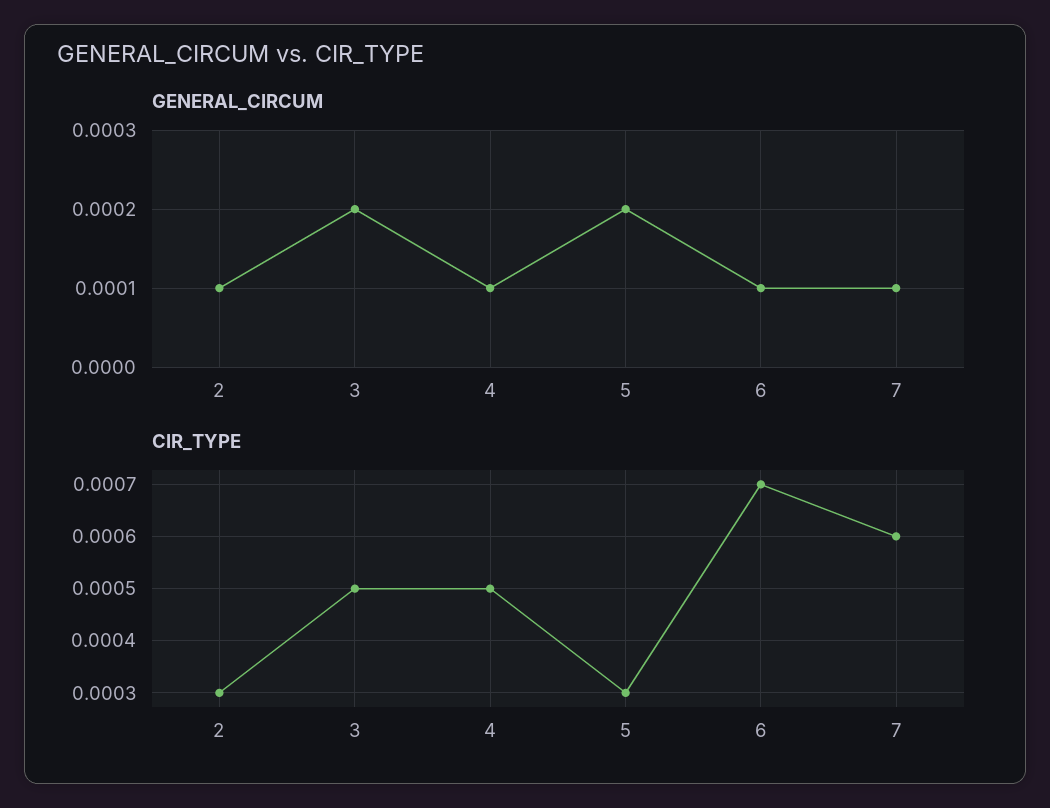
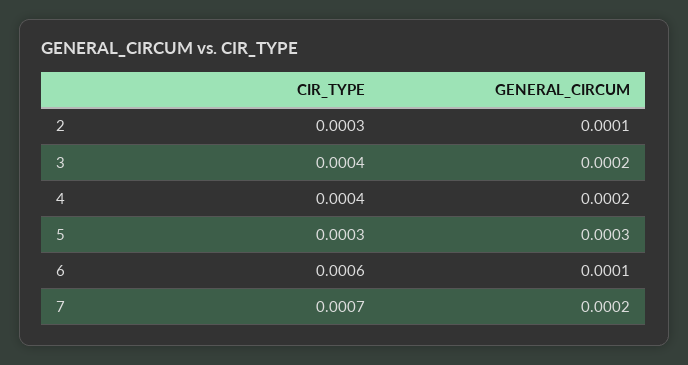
GENERAL_CIRCUM, 4: 0.0001 -> 0.0002
GENERAL_CIRCUM, 5: 0.0002 -> 0.0003
GENERAL_CIRCUM, 7: 0.0001 -> 0.0002
CIR_TYPE, 3: 0.0005 -> 0.0004
CIR_TYPE, 4: 0.0005 -> 0.0004
CIR_TYPE, 6: 0.0007 -> 0.0006
CIR_TYPE, 7: 0.0006 -> 0.0007

